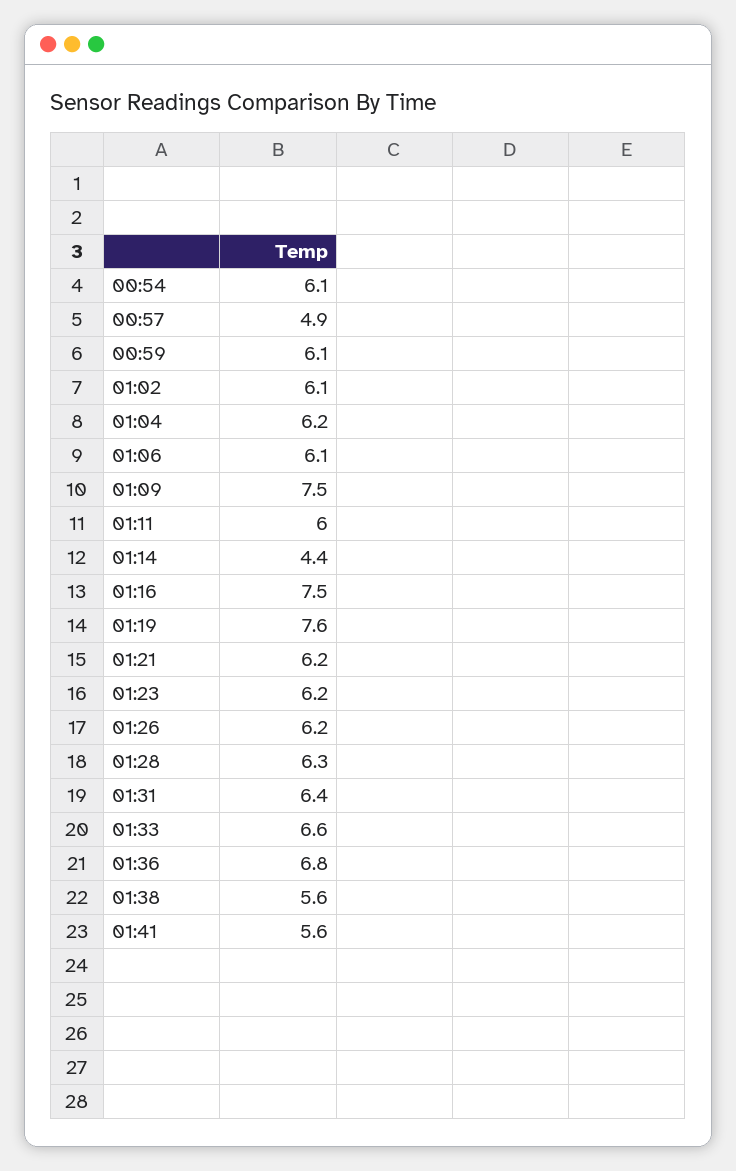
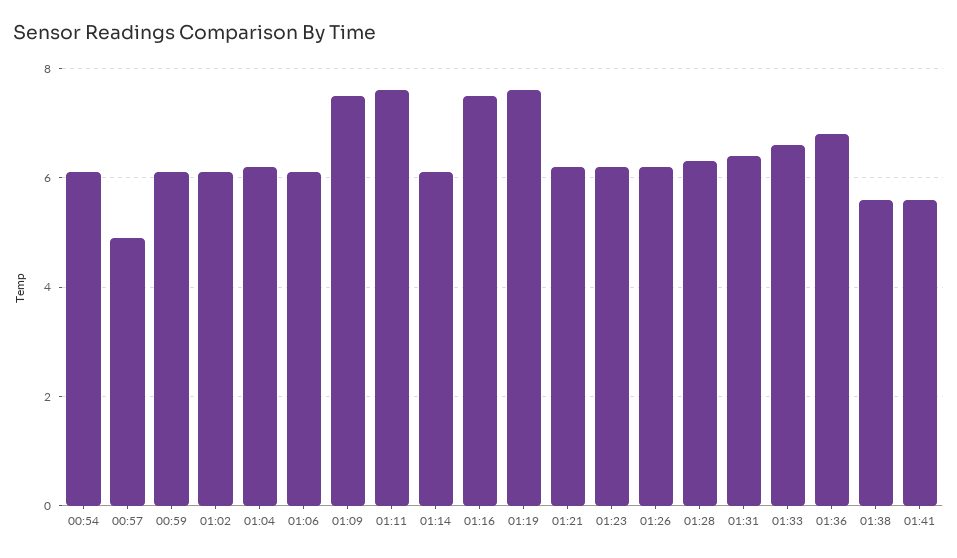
01:11: 6 -> 7.5
01:14: 4.4 -> 6

